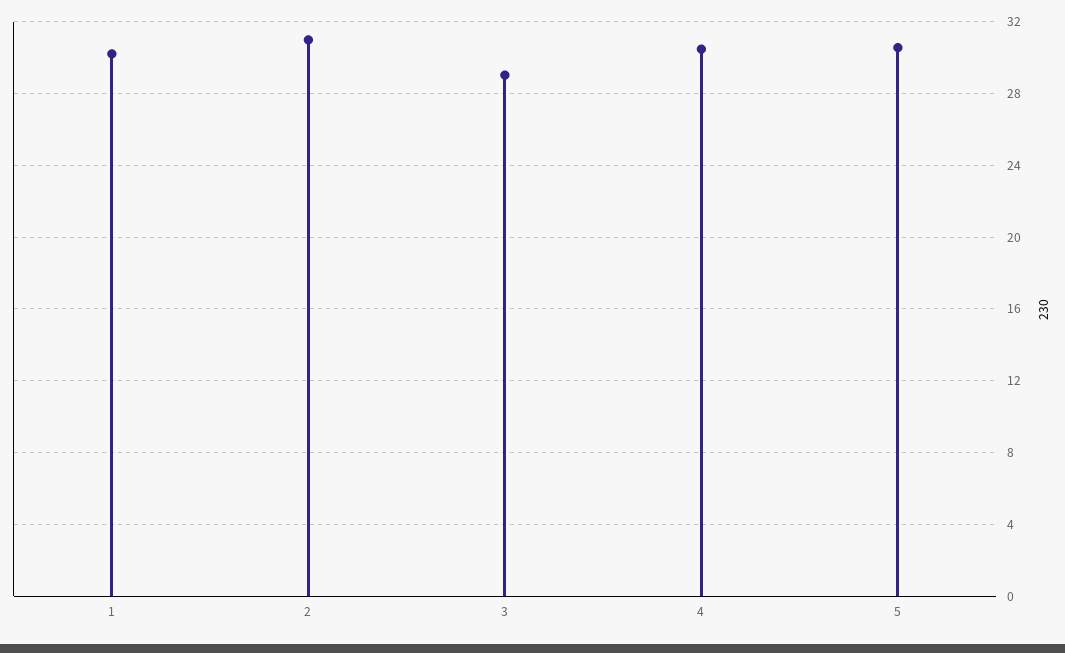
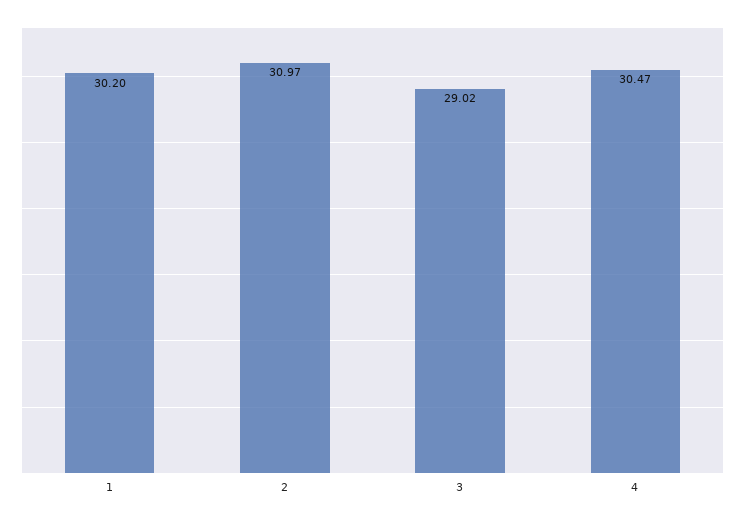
5: 30.5 -> none

